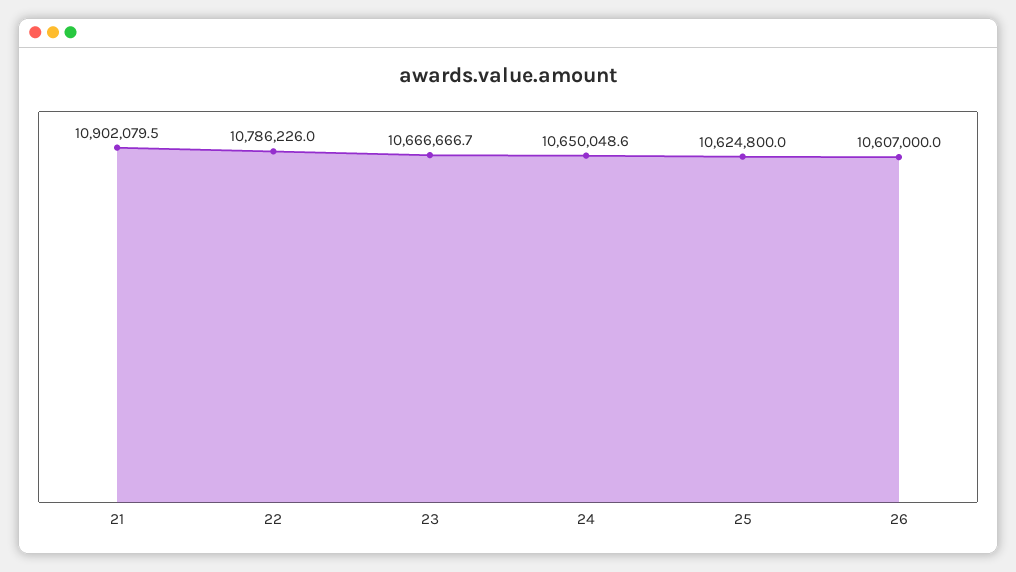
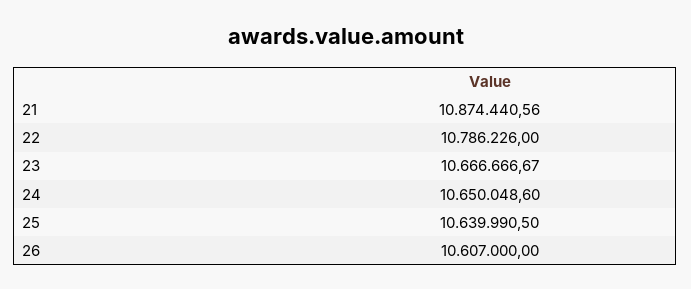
21: 10902079.5 -> 10874440.56
25: 10624800 -> 10639990.5

